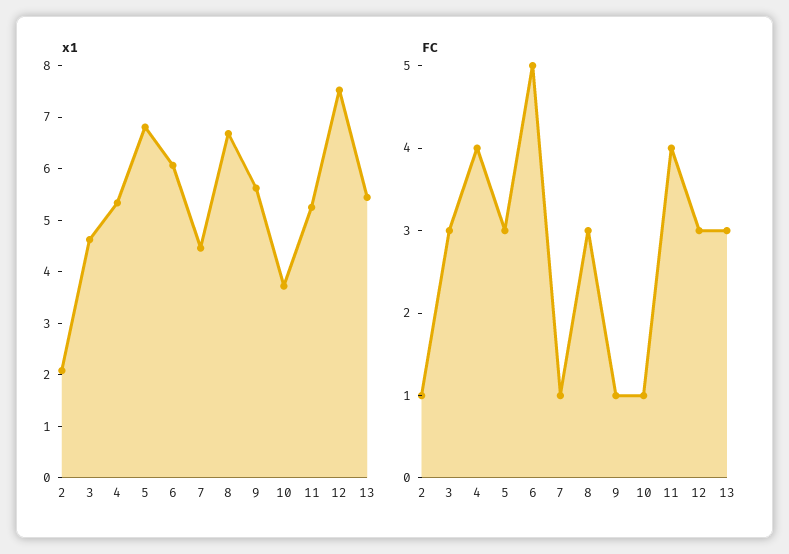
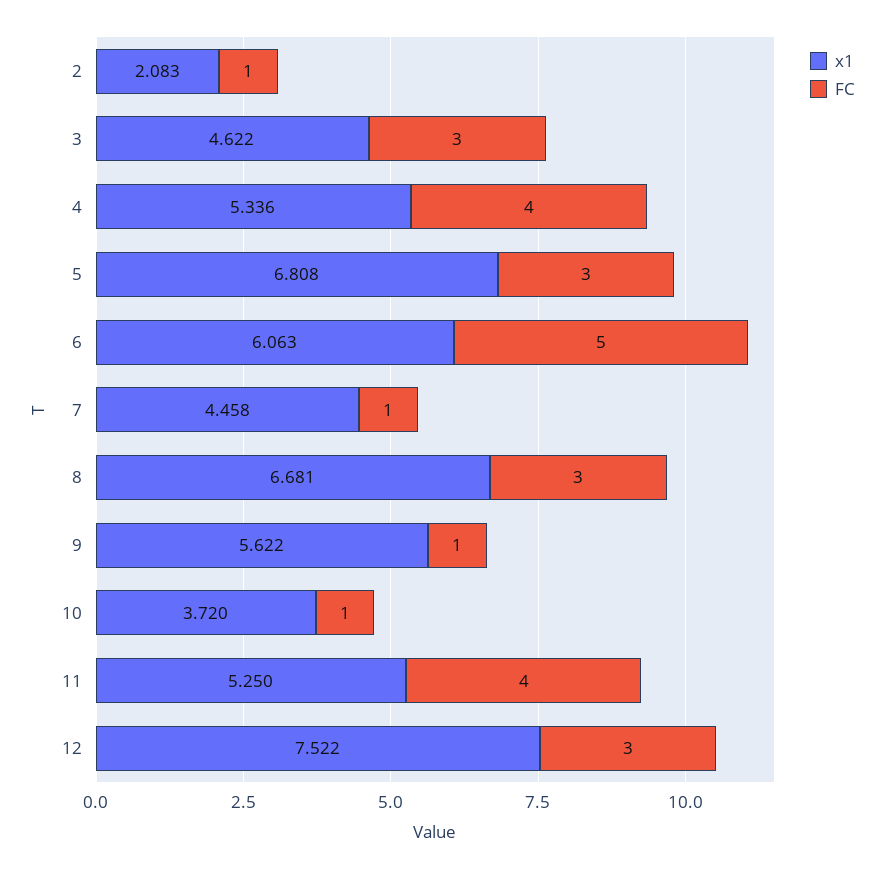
x1, 13: 5.4 -> none
FC, 13: 3 -> none

